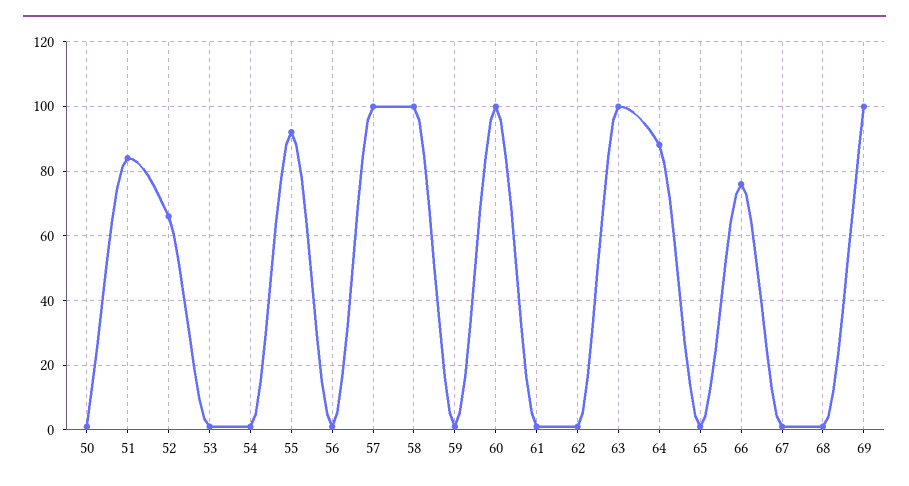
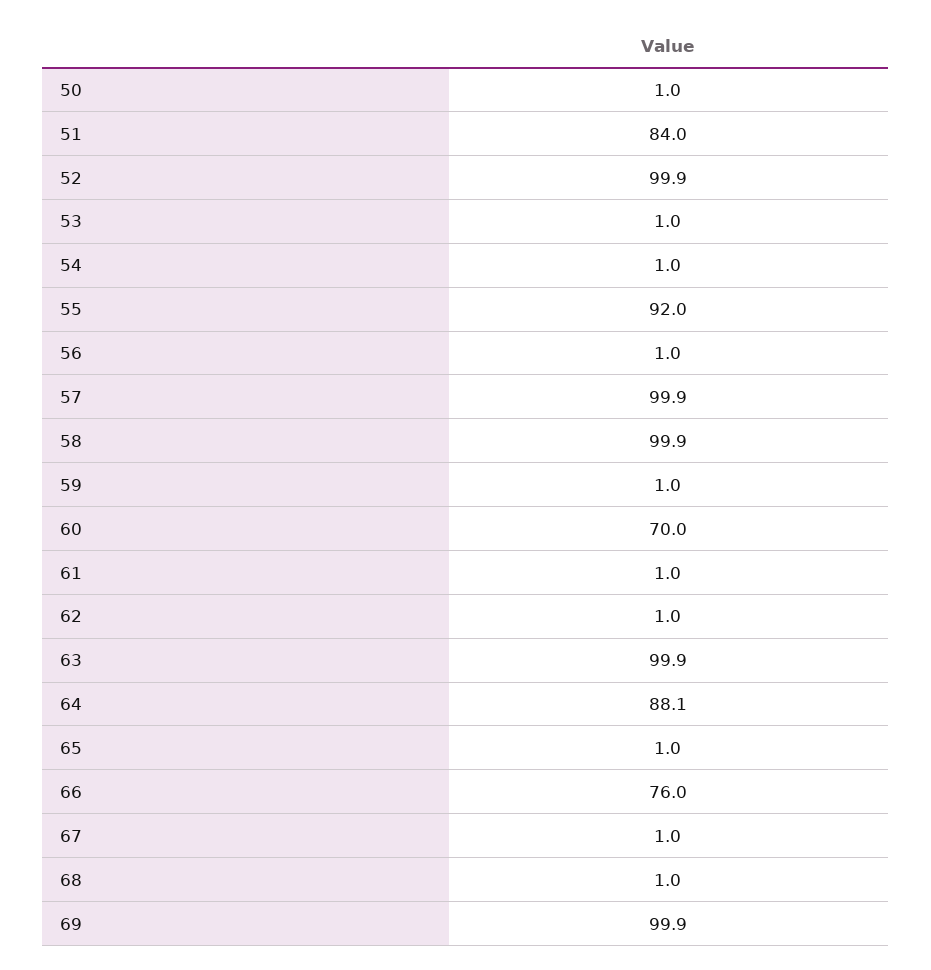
52: 66 -> 99.9
60: 100 -> 70

